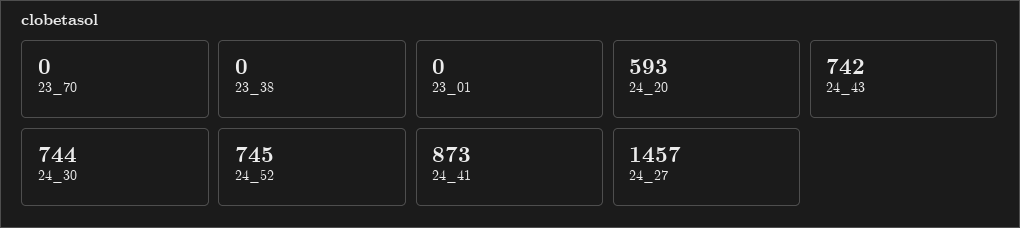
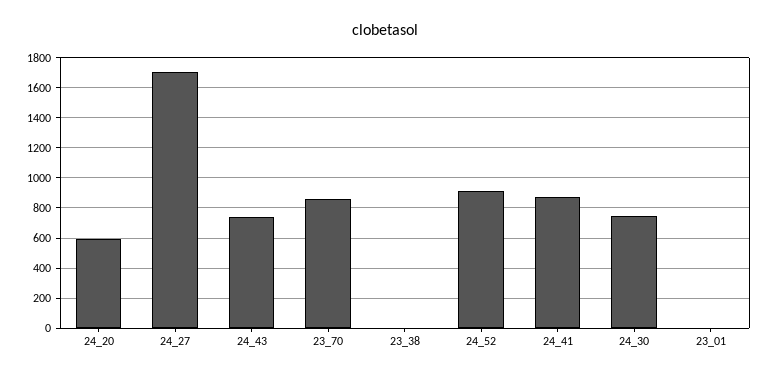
23_70: 0 -> 850
24_52: 745 -> 900
24_27: 1457 -> 1700

